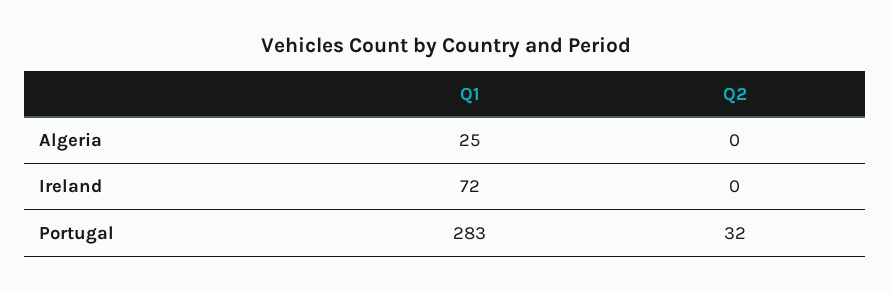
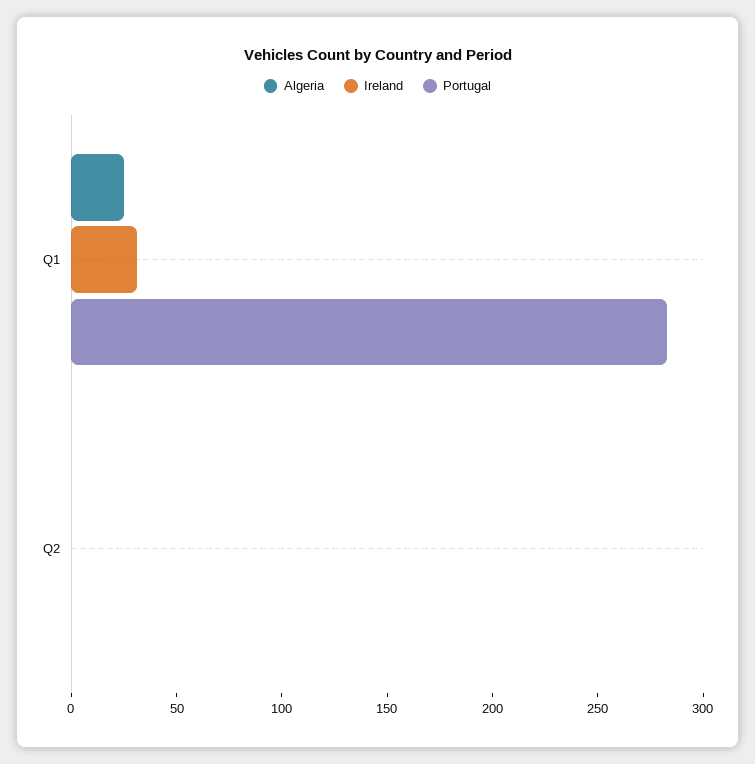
Ireland, Q1: 72 -> 30
Portugal, Q2: 32 -> 0

